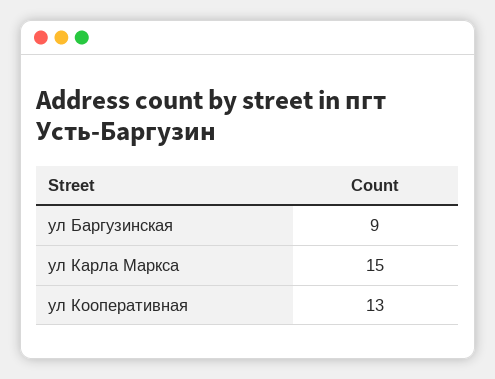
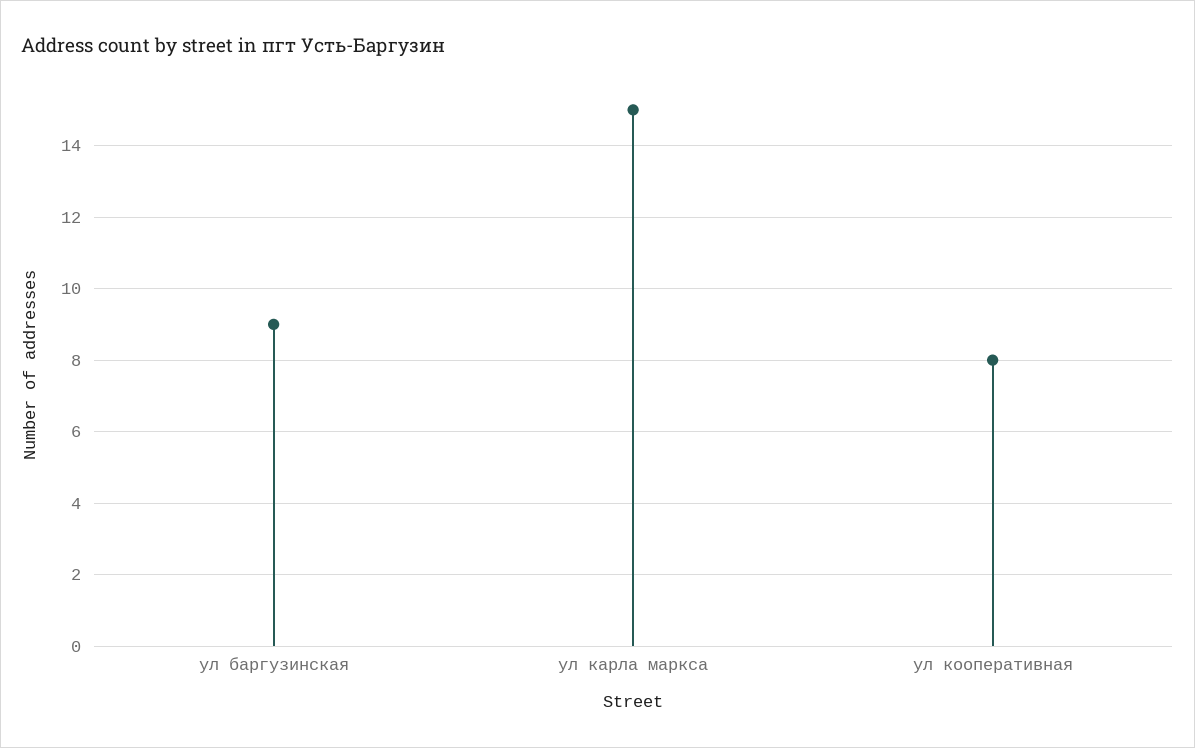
ул Кооперативная: 13 -> 8

